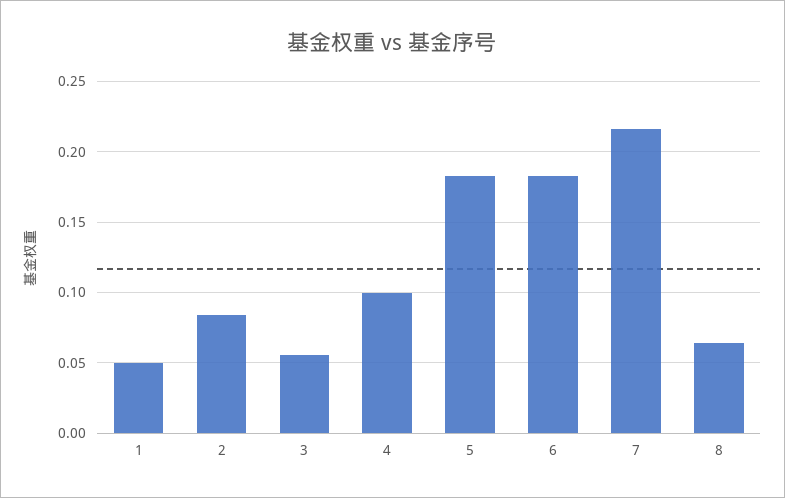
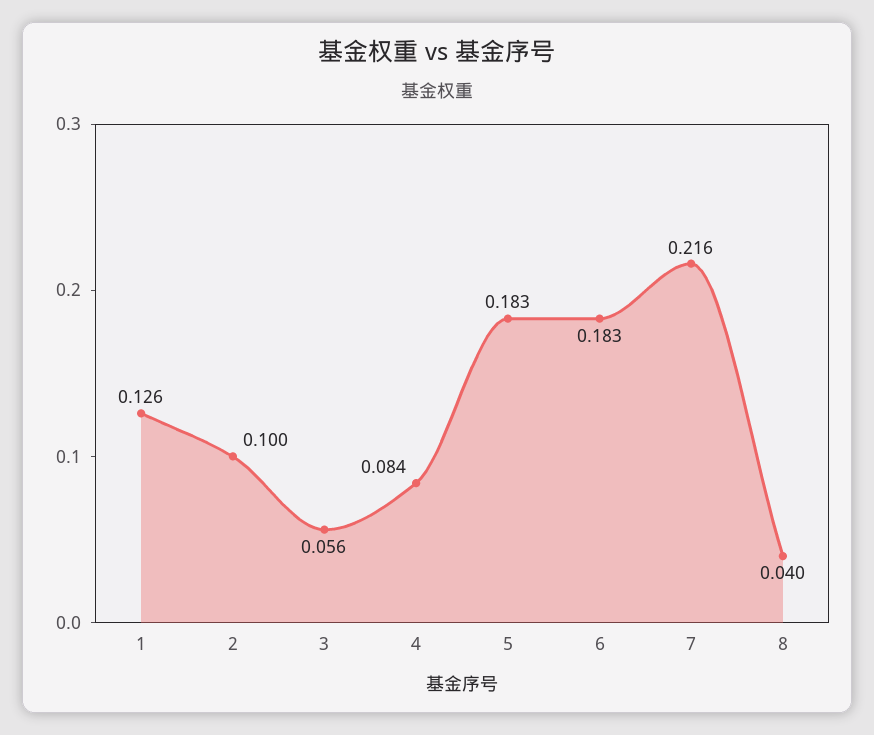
1: 0.05 -> 0.126
2: 0.085 -> 0.1
4: 0.1 -> 0.084
8: 0.065 -> 0.04

